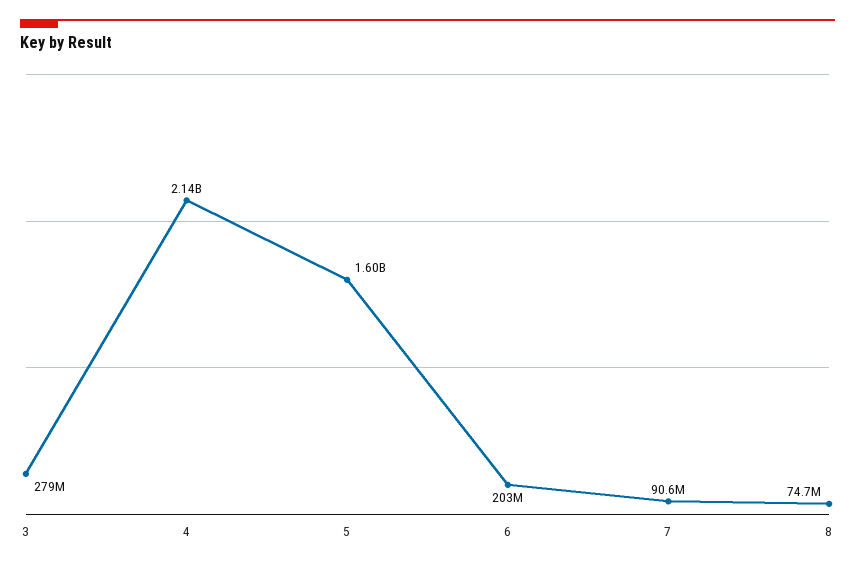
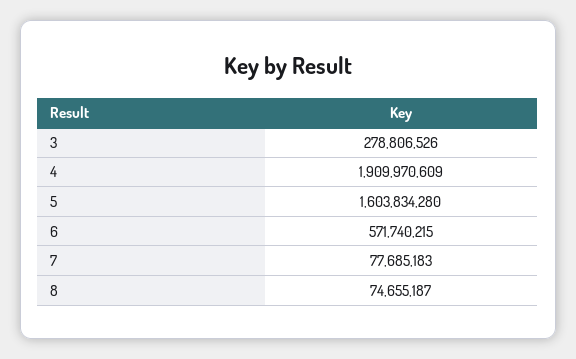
4: 2140000000 -> 1909970609
6: 203000000 -> 571740215
7: 90600000 -> 77685183

